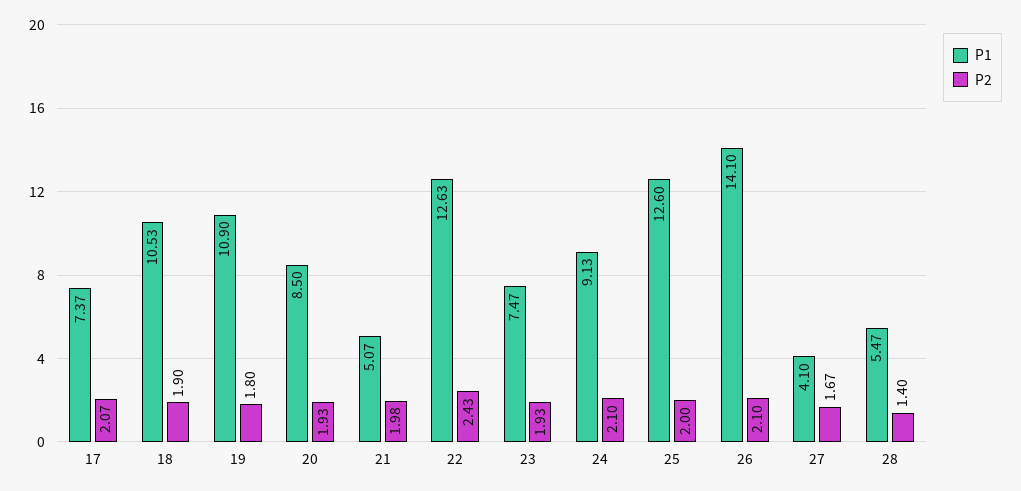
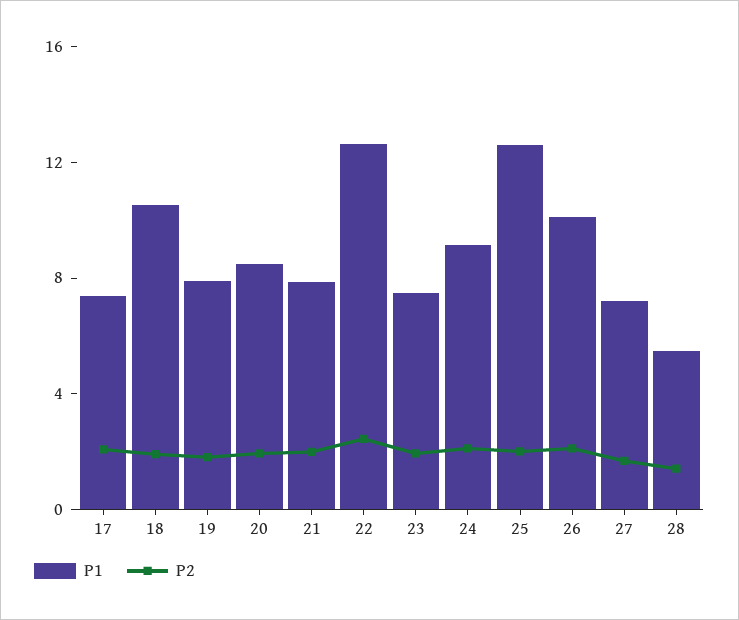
P1, 19: 10.9 -> 8
P1, 21: 5.07 -> 8
P1, 26: 14.1 -> 10
P1, 27: 4.1 -> 7

